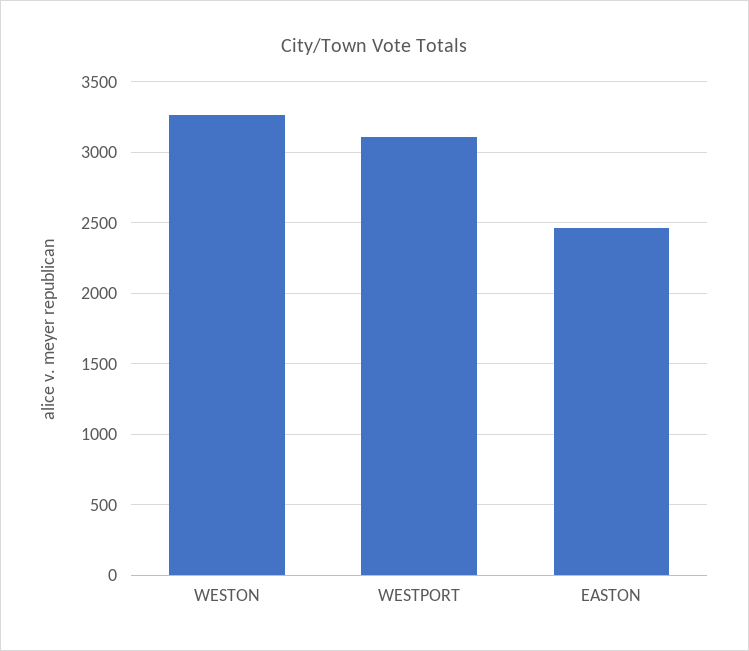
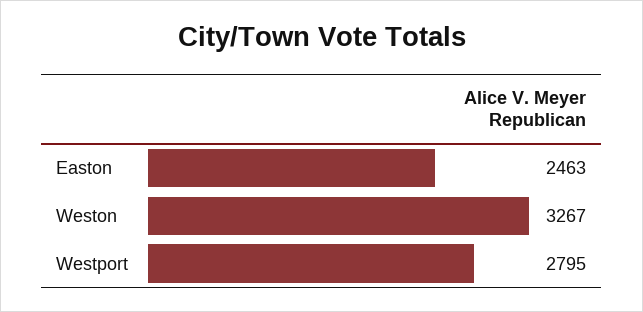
WESTPORT: 3100 -> 2795

